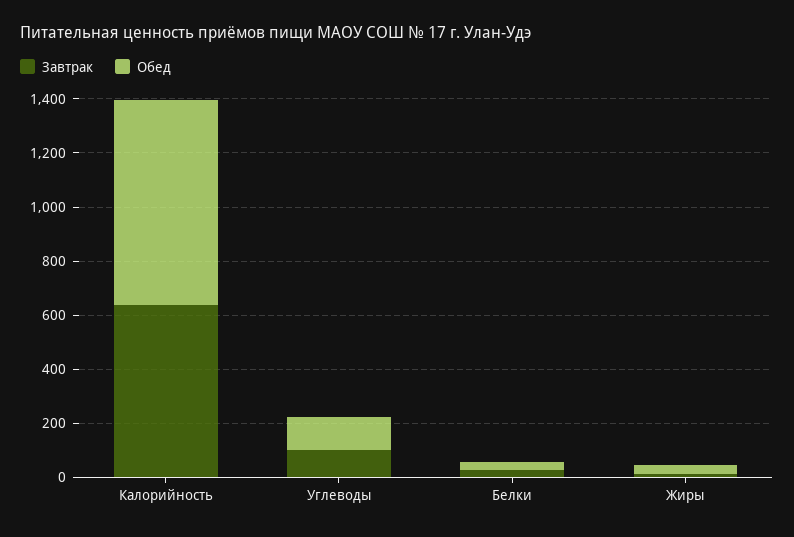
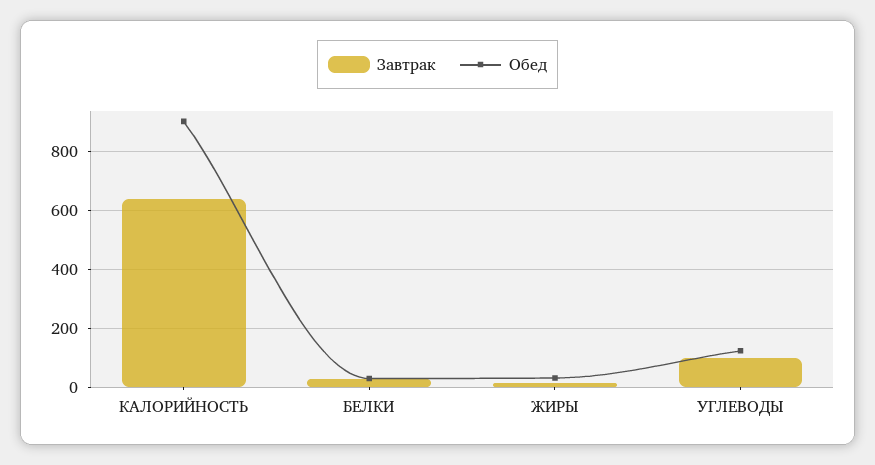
Обед, Калорийность: 750 -> 900

